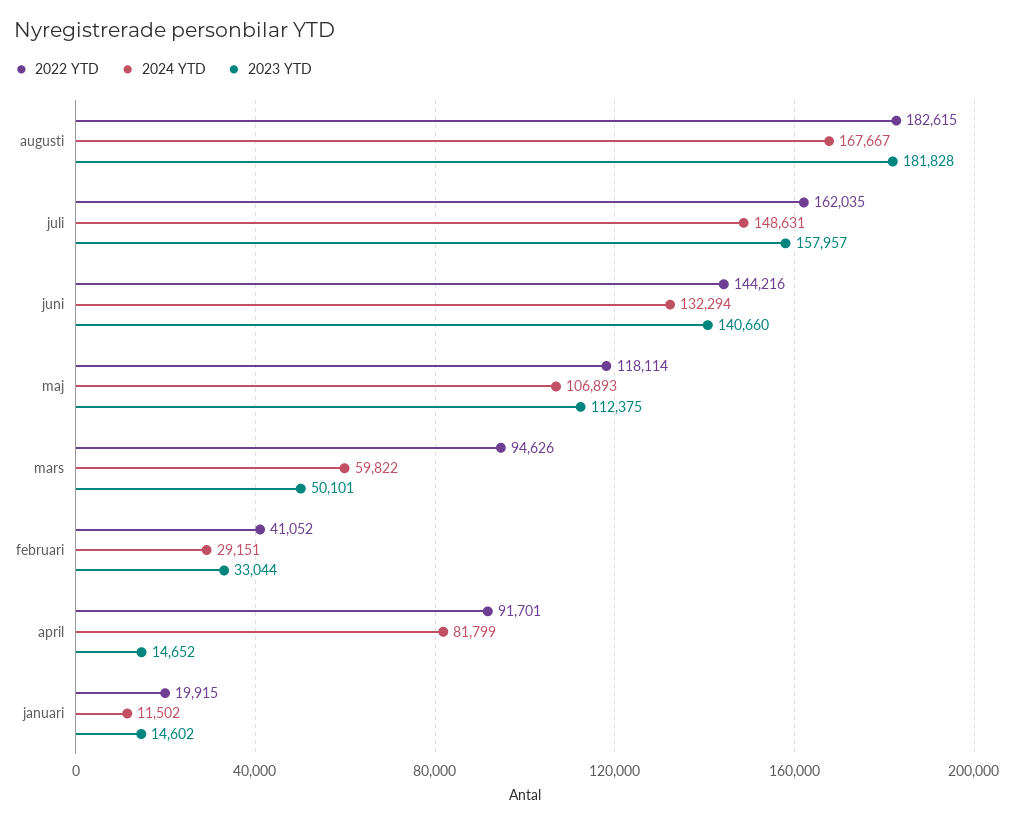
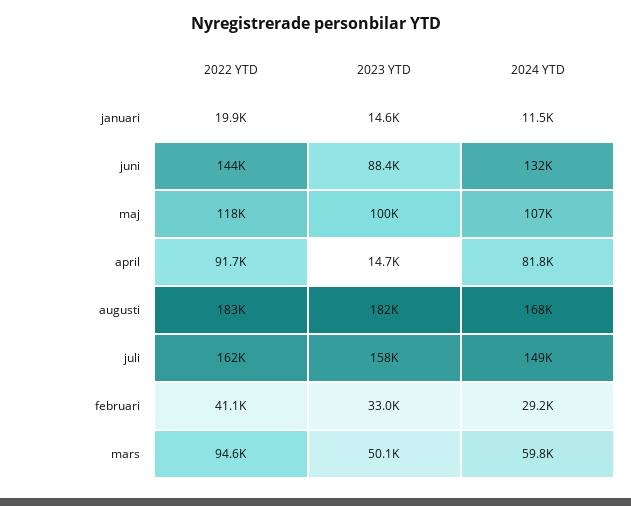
2023 YTD, juni: 140660 -> 88400
2023 YTD, maj: 112375 -> 100000

